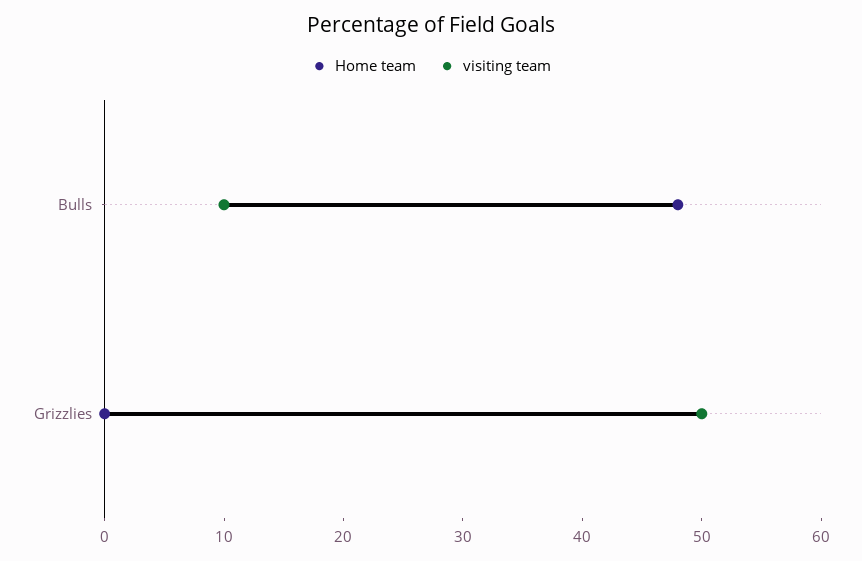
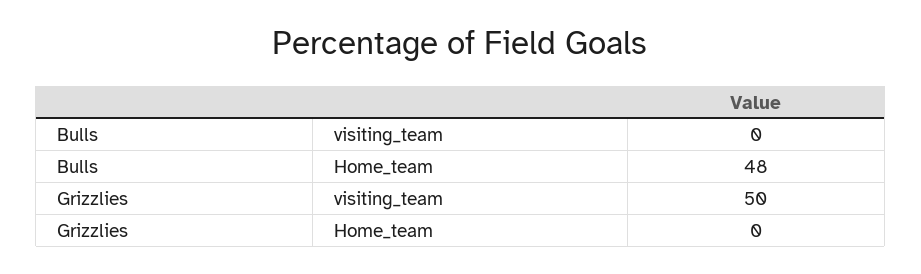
visiting team, Bulls: 10 -> 0

